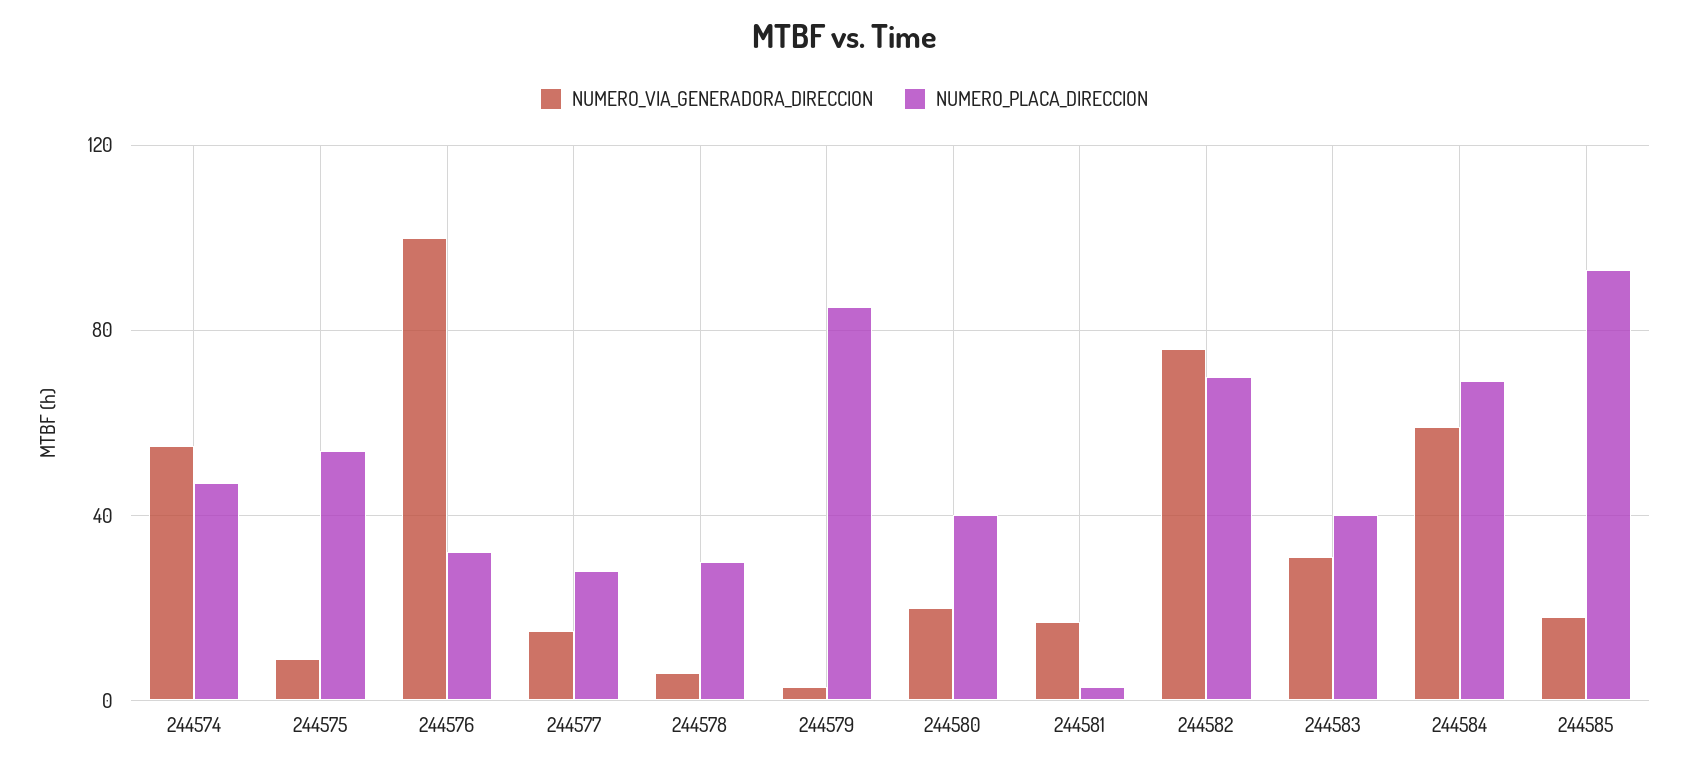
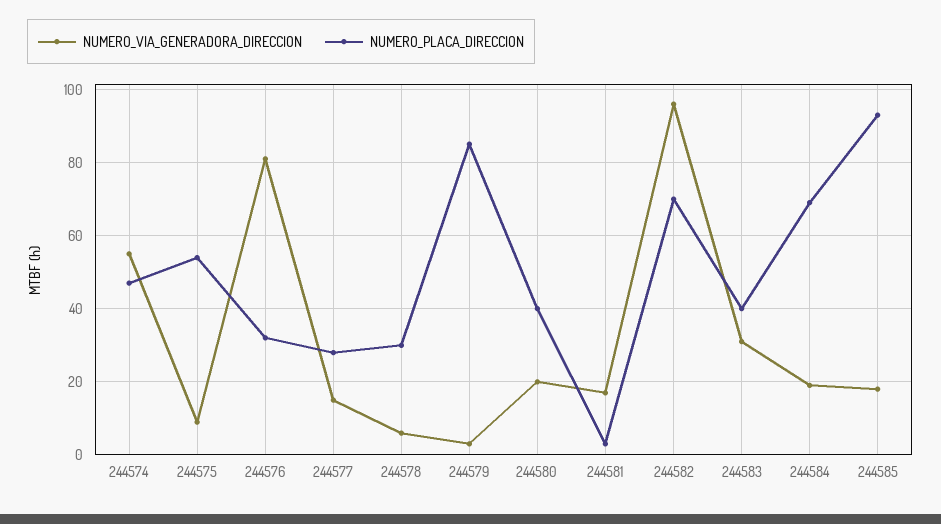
NUMERO_VIA_GENERADORA_DIRECCION, 244576: 100 -> 80
NUMERO_VIA_GENERADORA_DIRECCION, 244582: 75 -> 95
NUMERO_VIA_GENERADORA_DIRECCION, 244584: 60 -> 20

